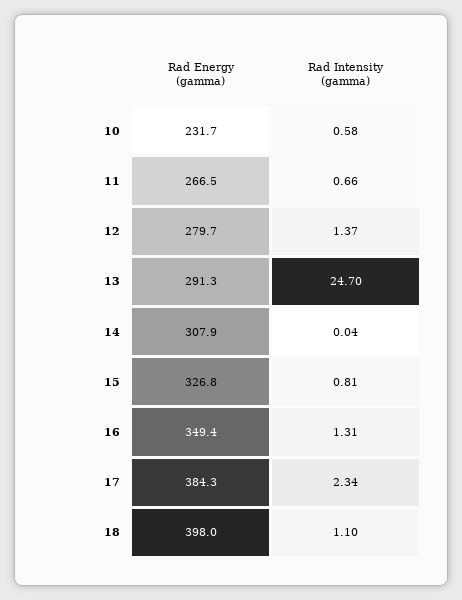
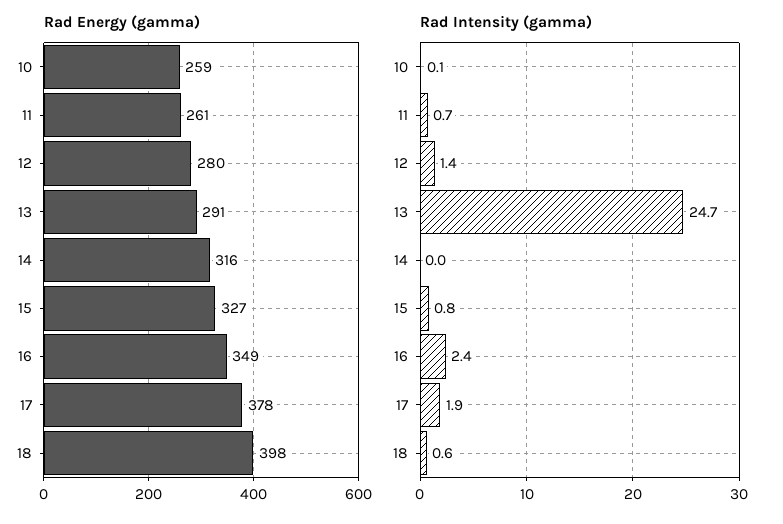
Rad Energy (gamma), 10: 231.7 -> 259
Rad Intensity (gamma), 10: 0.58 -> 0.1
Rad Energy (gamma), 11: 266.5 -> 261
Rad Energy (gamma), 14: 307.9 -> 316
Rad Intensity (gamma), 16: 1.31 -> 2.4
Rad Energy (gamma), 17: 384.3 -> 378
Rad Intensity (gamma), 17: 2.34 -> 1.9
Rad Intensity (gamma), 18: 1.1 -> 0.6

